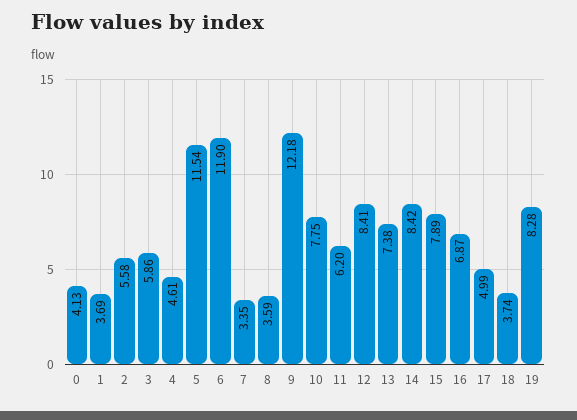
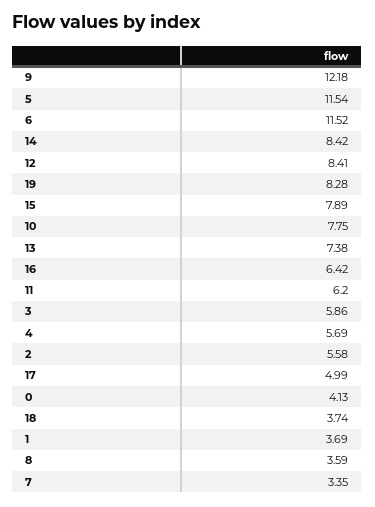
4: 4.61 -> 5.69
6: 11.9 -> 11.52
16: 6.87 -> 6.42

